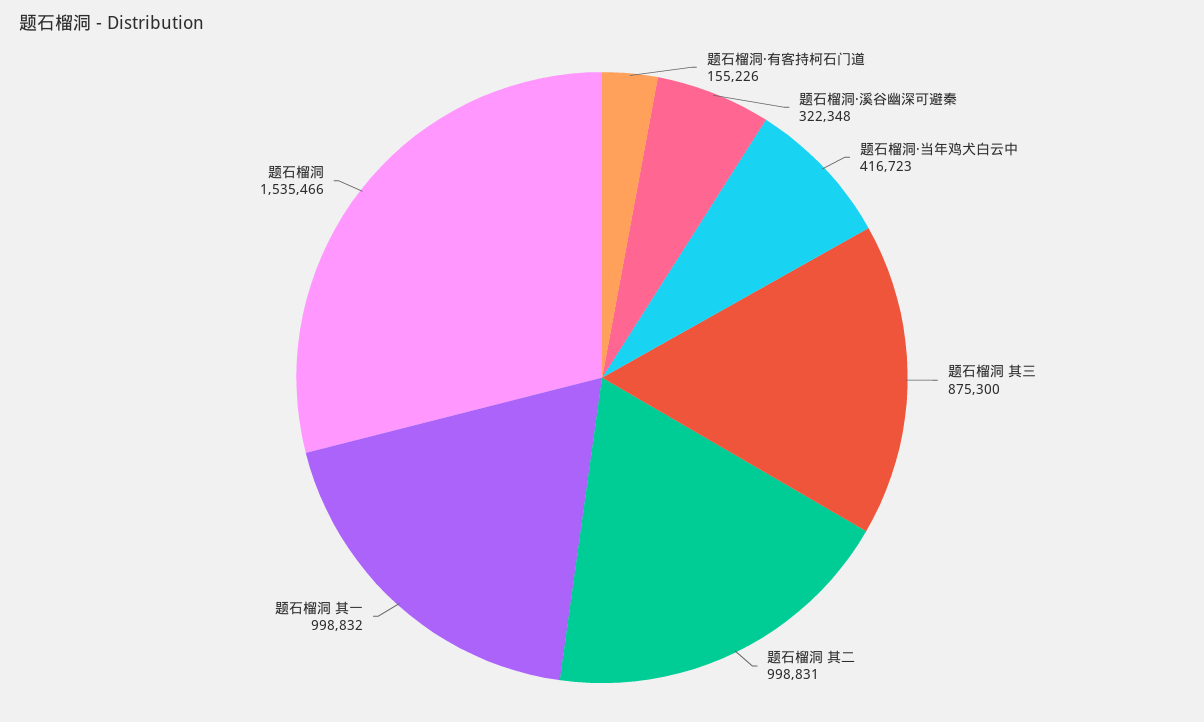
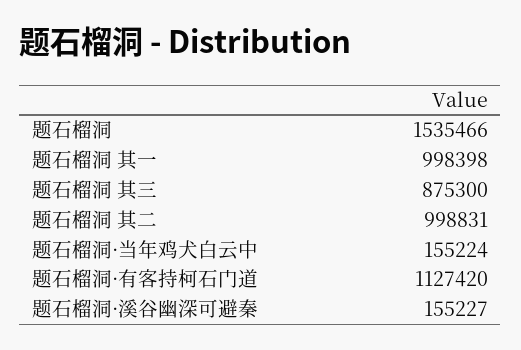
题石榴洞·有客持柯石门道: 155226 -> 1127420
题石榴洞·溪谷幽深可避秦: 322348 -> 155227
题石榴洞·当年鸡犬白云中: 416723 -> 155224
题石榴洞 其一: 998832 -> 998398

